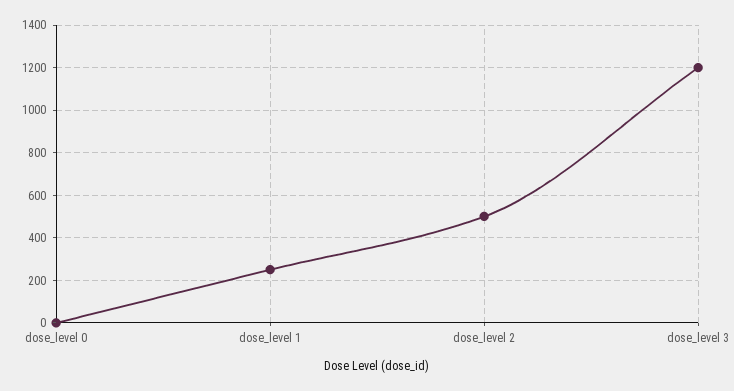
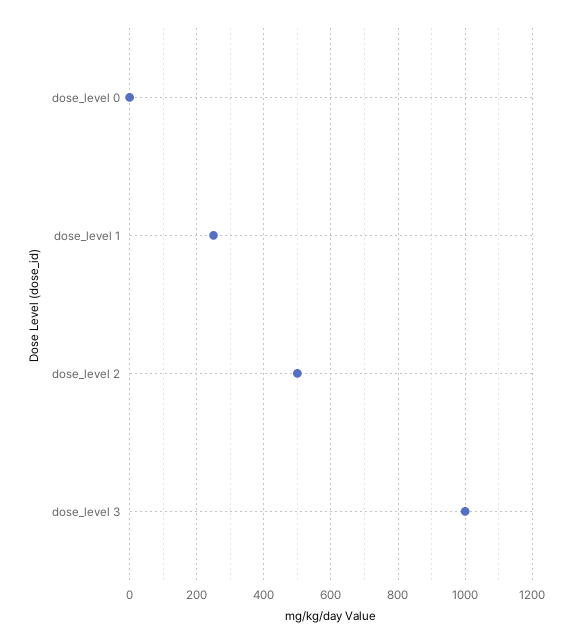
dose_level 3: 1200 -> 1000

